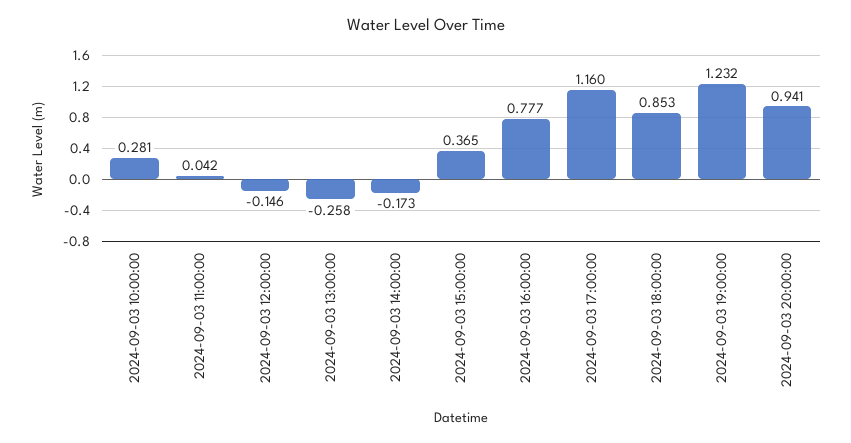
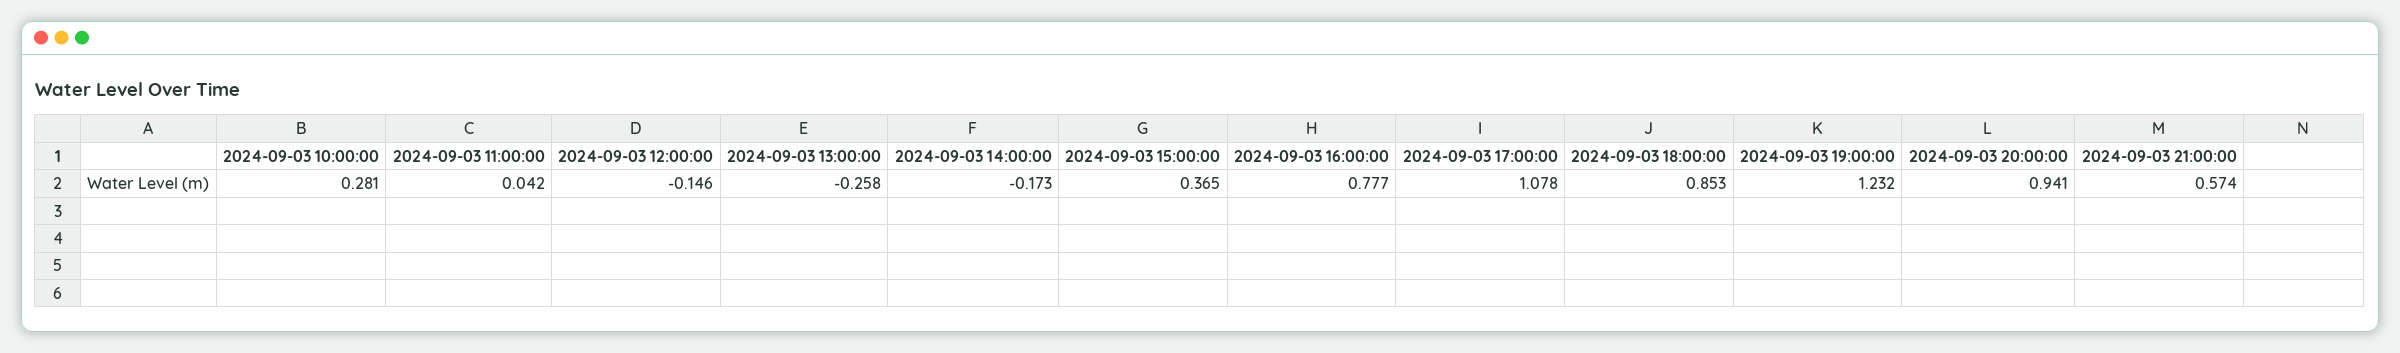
2024-09-03 17:00:00: 1.16 -> 1.078
2024-09-03 21:00:00: none -> 0.574

